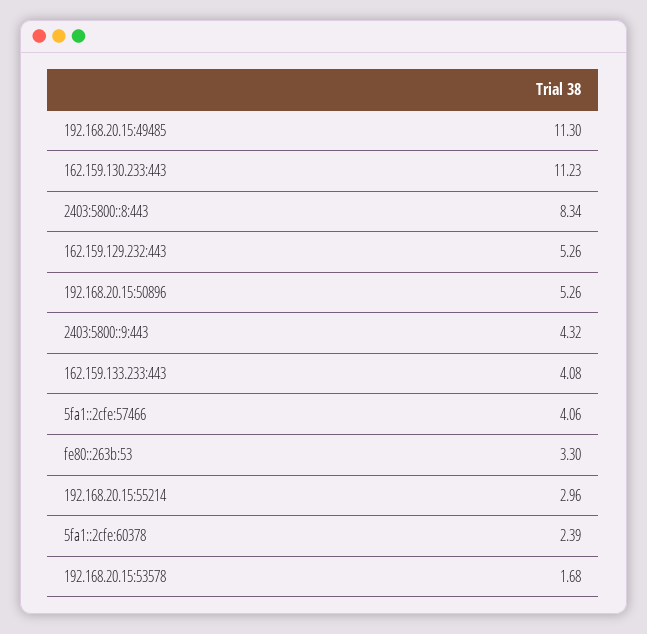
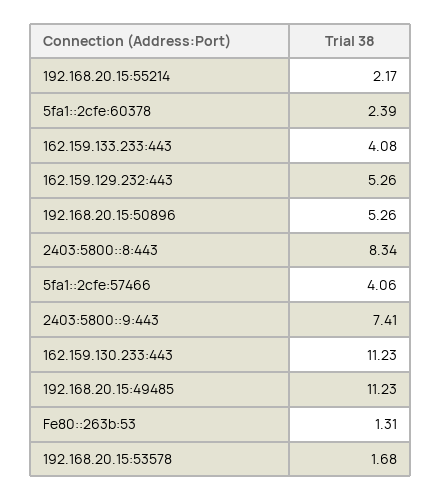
192.168.20.15:49485: 11.3 -> 11.23
2403:5800::9:443: 4.32 -> 7.41
fe80::263b:53: 3.3 -> 1.31
192.168.20.15:55214: 2.96 -> 2.17

